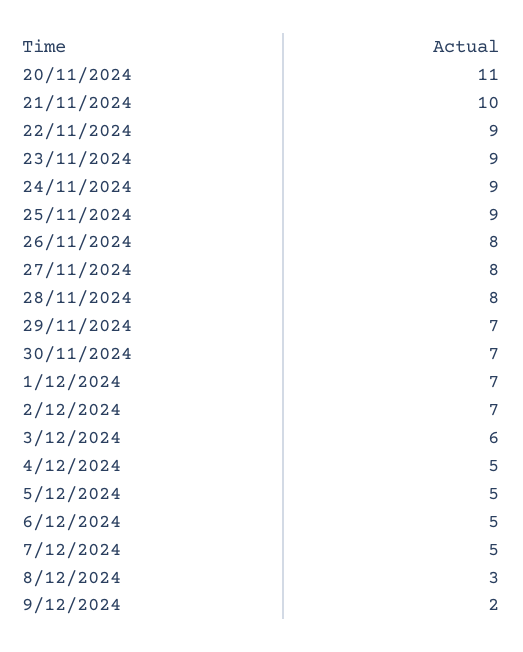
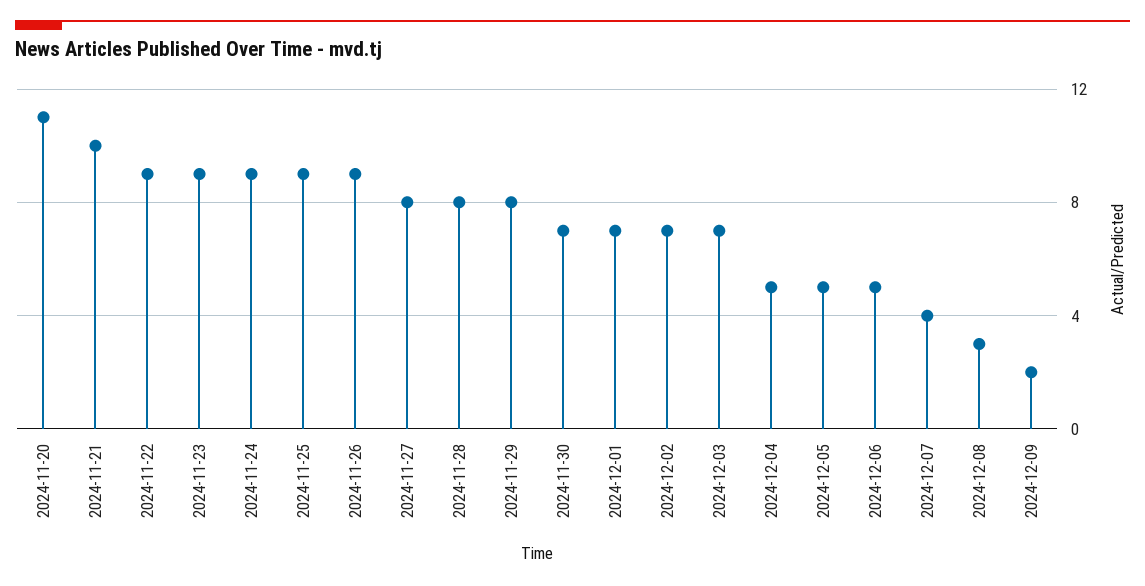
26/11/2024: 8 -> 9
29/11/2024: 7 -> 8
3/12/2024: 6 -> 7
7/12/2024: 5 -> 4

